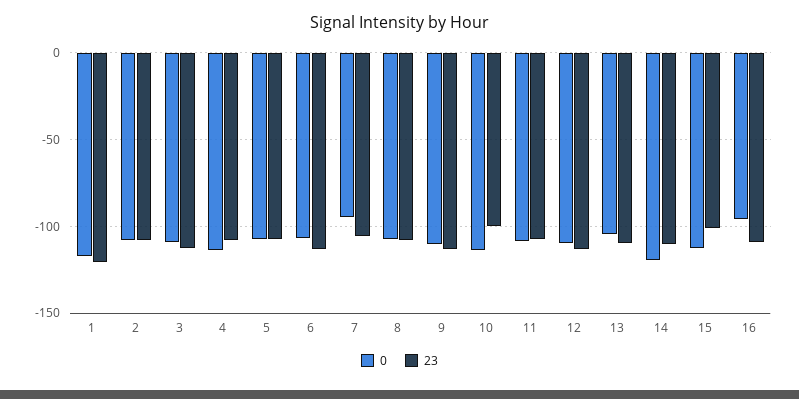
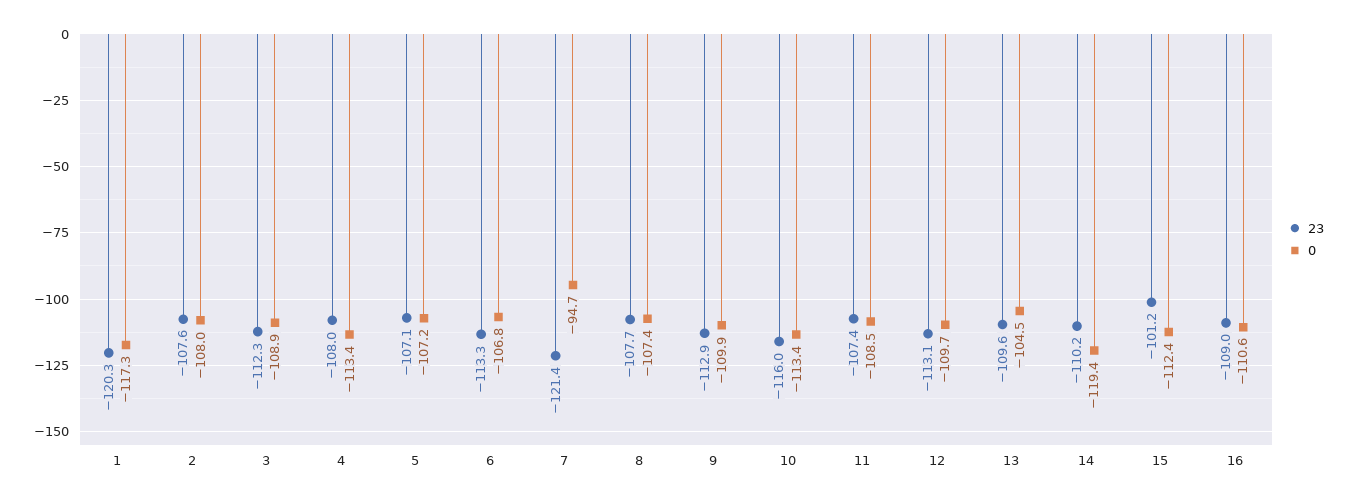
23, 7: -105 -> -121.4
23, 10: -100 -> -116
0, 16: -95 -> -110.6

